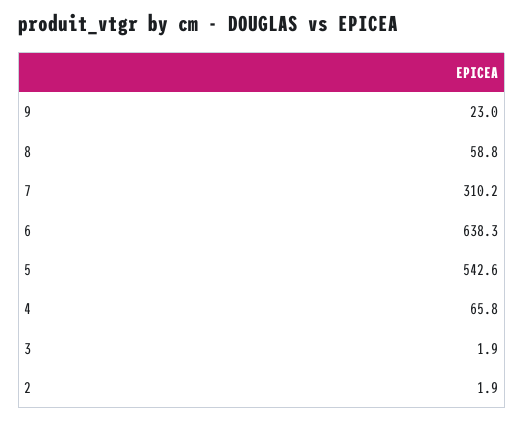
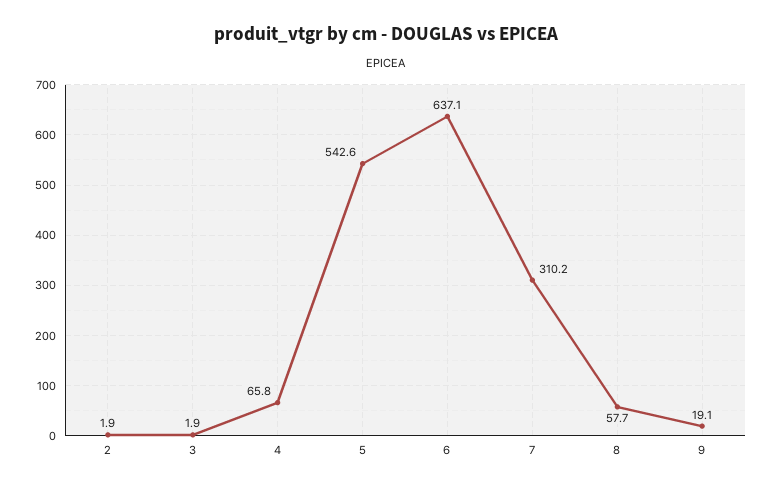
9: 23 -> 19.1
8: 58.8 -> 57.7
6: 638.3 -> 637.1

